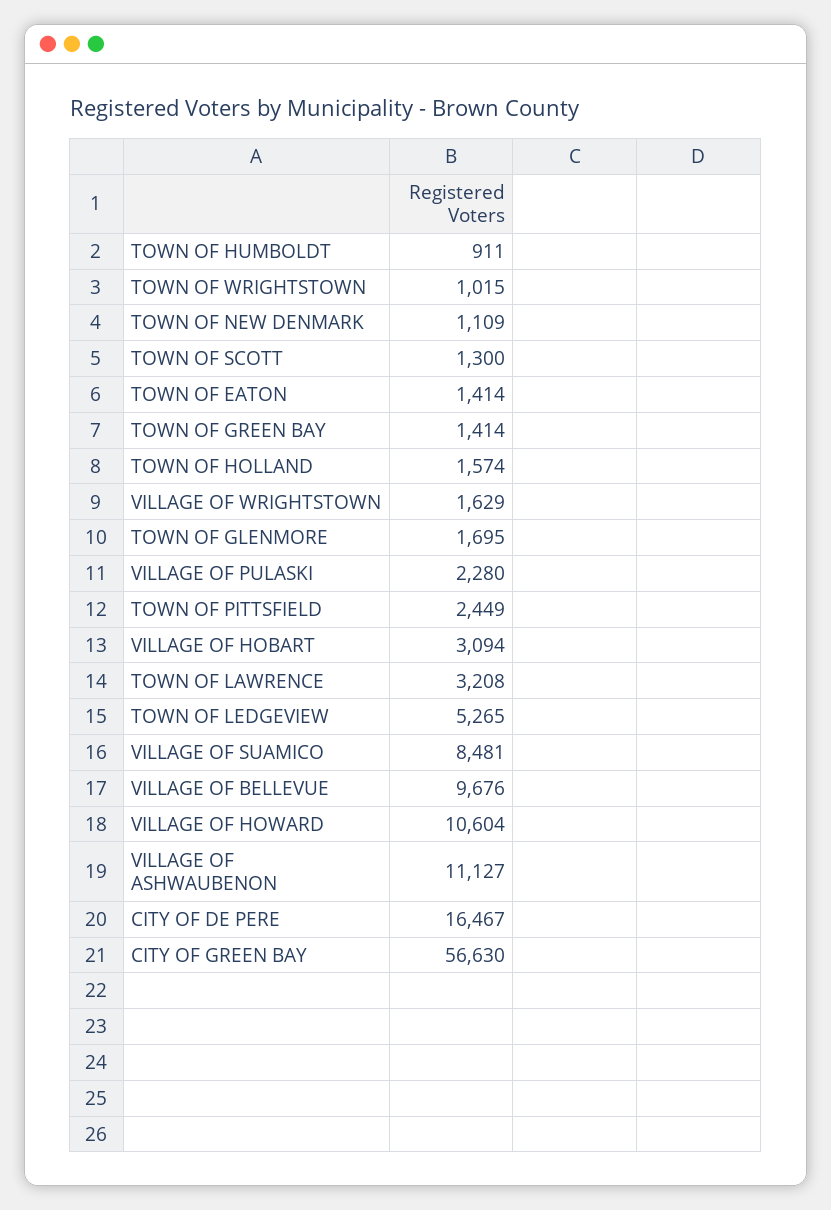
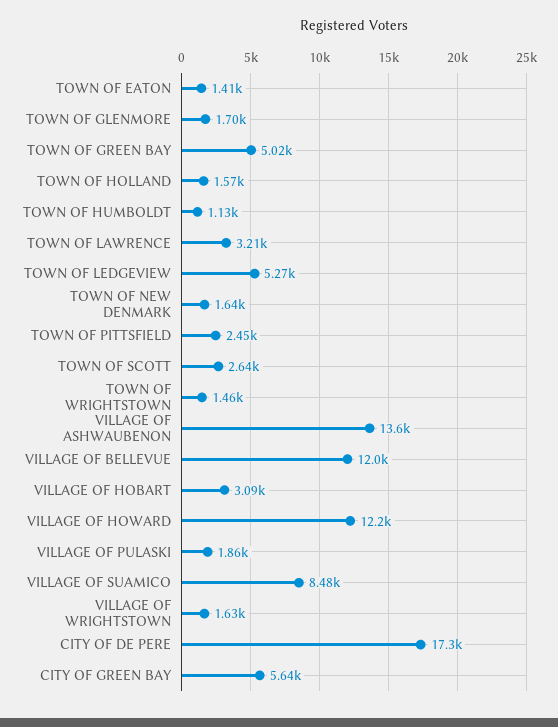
TOWN OF HUMBOLDT: 911 -> 1130
TOWN OF WRIGHTSTOWN: 1015 -> 1460
TOWN OF NEW DENMARK: 1109 -> 1640
TOWN OF SCOTT: 1300 -> 2640
TOWN OF GREEN BAY: 1414 -> 5020
VILLAGE OF PULASKI: 2280 -> 1860
VILLAGE OF BELLEVUE: 9676 -> 12000
VILLAGE OF HOWARD: 10604 -> 12200
VILLAGE OF ASHWAUBENON: 11127 -> 13600
CITY OF DE PERE: 16467 -> 17300
CITY OF GREEN BAY: 56630 -> 5640

